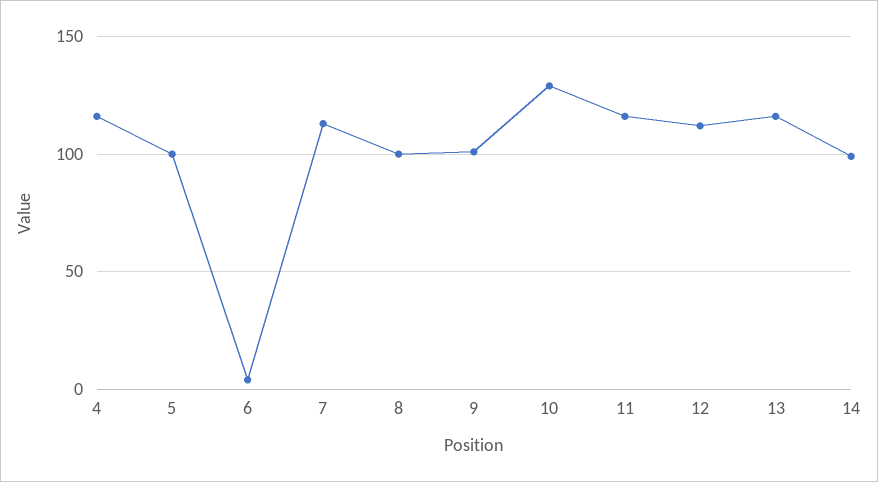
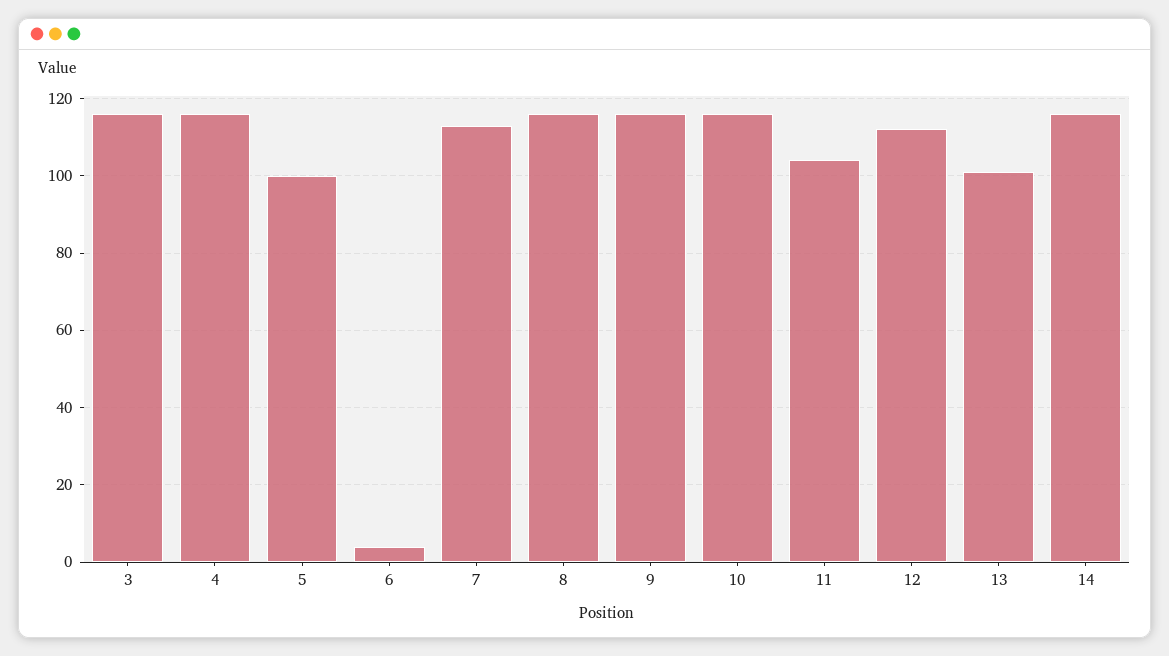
8: 100 -> 115
9: 100 -> 115
10: 130 -> 115
11: 115 -> 105
13: 115 -> 100
14: 100 -> 115
3: none -> 115

